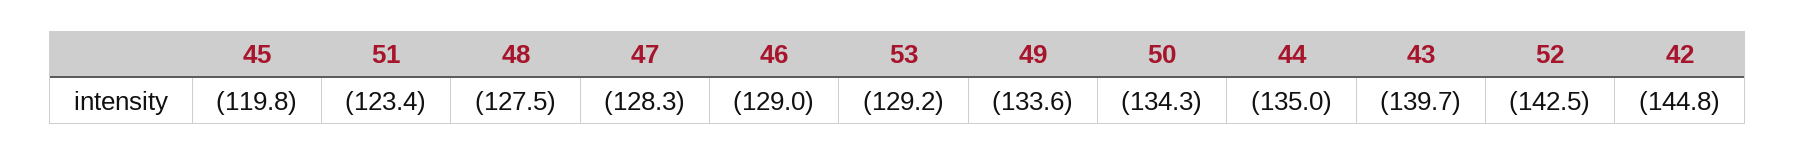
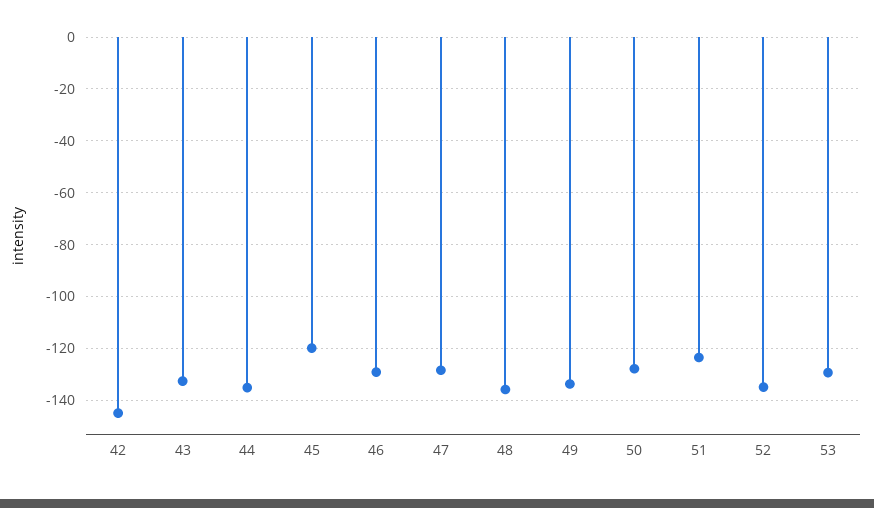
48: -127.5 -> -135
50: -134.3 -> -127.5
43: -139.7 -> -132.5
52: -142.5 -> -135

